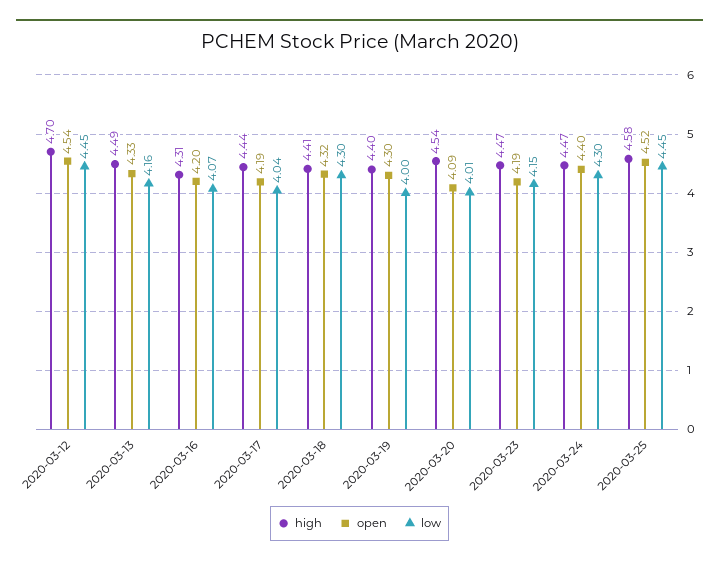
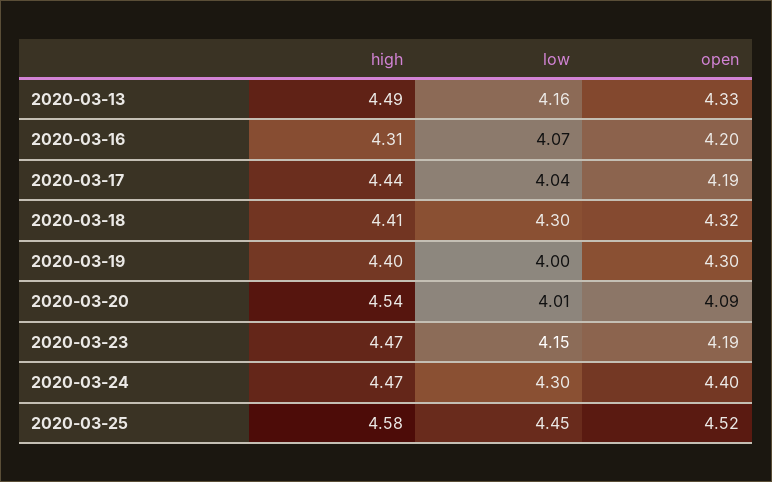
high, 2020-03-12: 4.7 -> none
open, 2020-03-12: 4.54 -> none
low, 2020-03-12: 4.45 -> none

